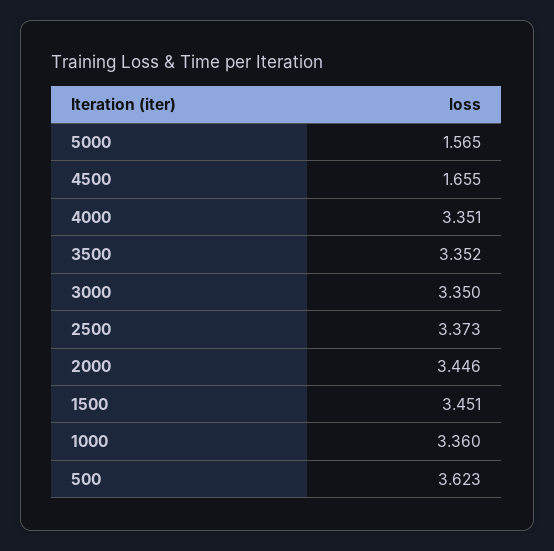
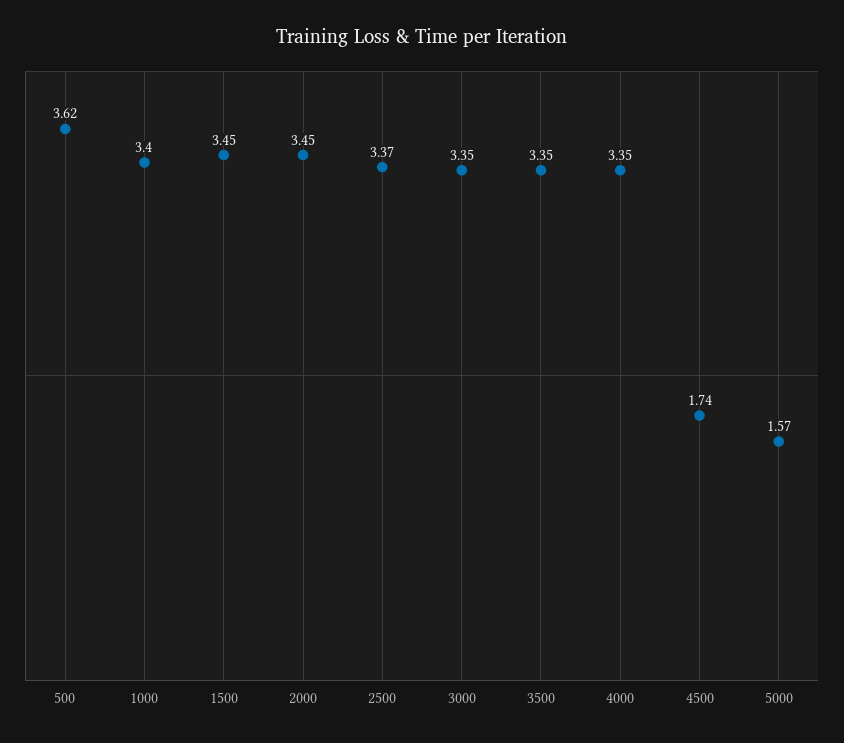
4500: 1.655 -> 1.74
1000: 3.36 -> 3.4

